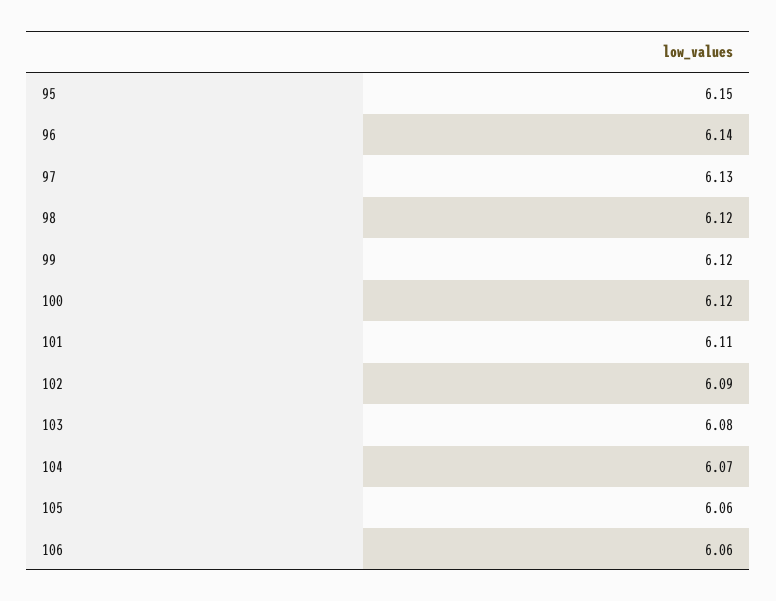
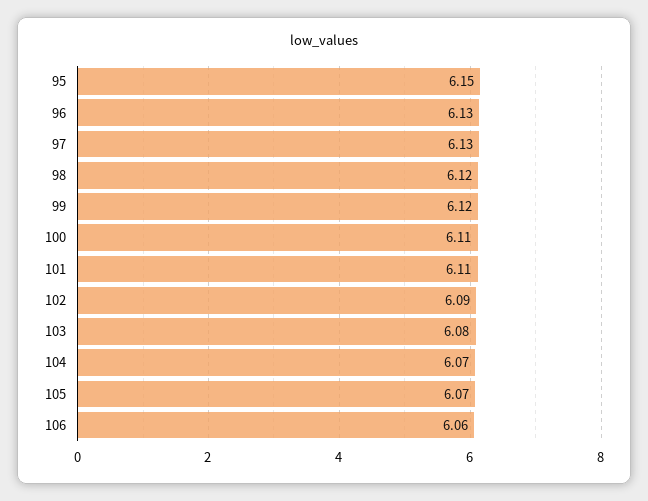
96: 6.14 -> 6.13
100: 6.12 -> 6.11
105: 6.06 -> 6.07

